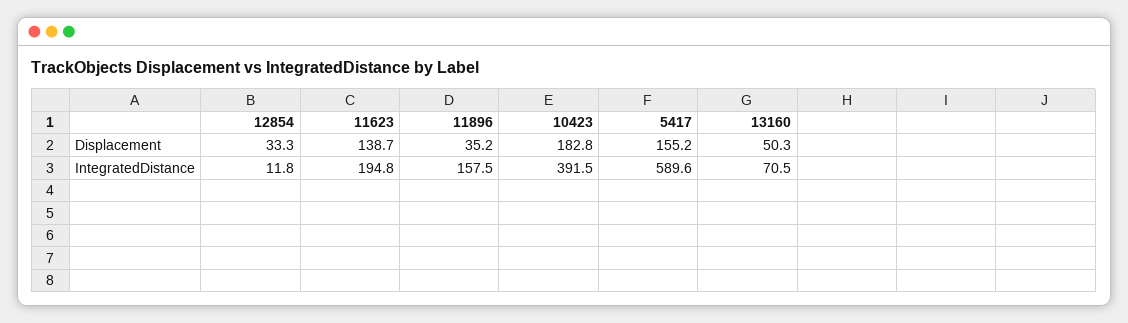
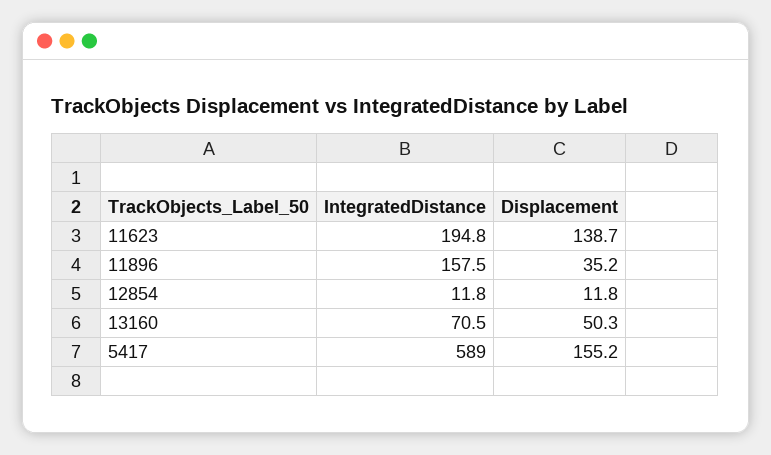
12854, Displacement: 33.3 -> 11.8
10423, Displacement: 182.8 -> none
10423, IntegratedDistance: 391.5 -> none
5417, IntegratedDistance: 589.6 -> 589

